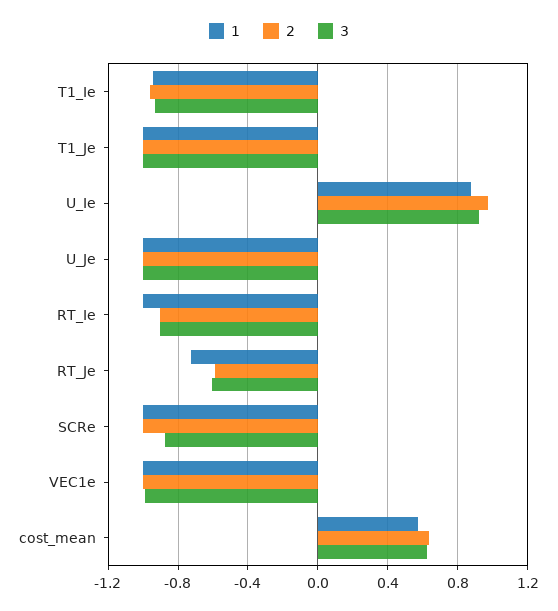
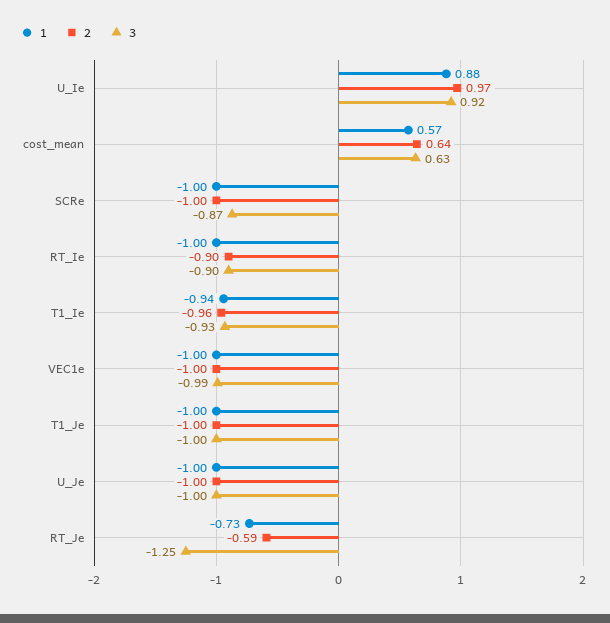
3, RT_Je: -0.6 -> -1.25

